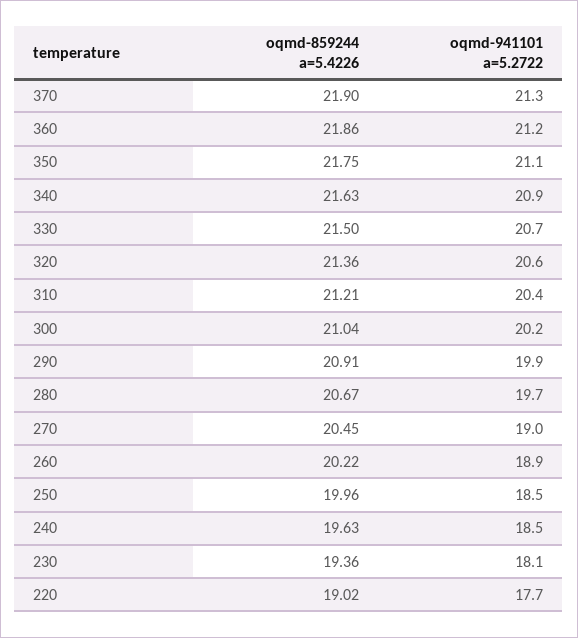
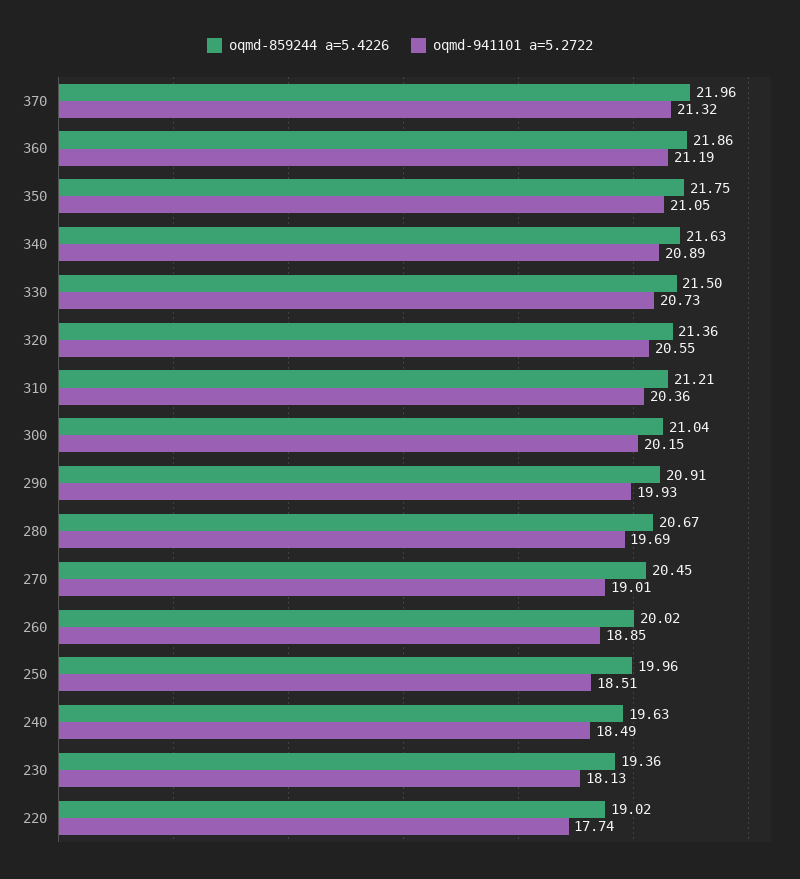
oqmd-859244 a=5.4226, 370: 21.9 -> 21.96
oqmd-859244 a=5.4226, 260: 20.22 -> 20.02

